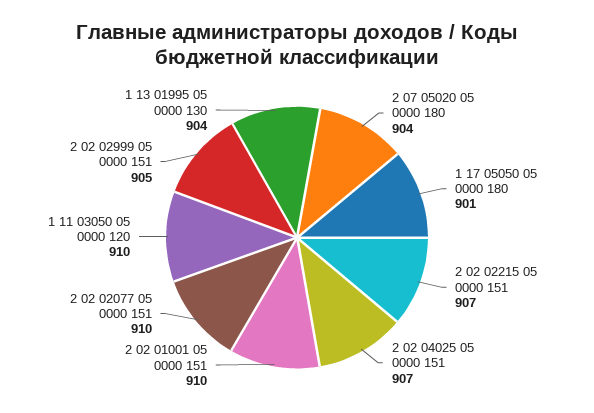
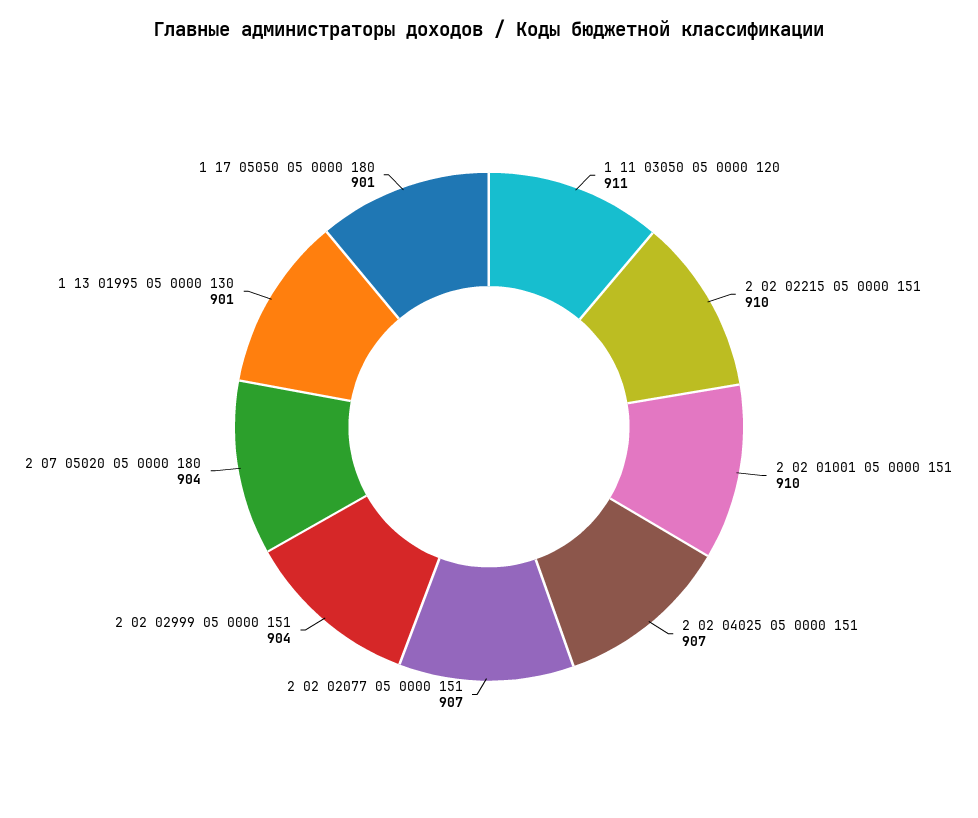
2 02 02215 05 0000 151: 907 -> 910
2 02 02077 05 0000 151: 910 -> 907
1 11 03050 05 0000 120: 910 -> 911
2 02 02999 05 0000 151: 905 -> 904
1 13 01995 05 0000 130: 904 -> 901

